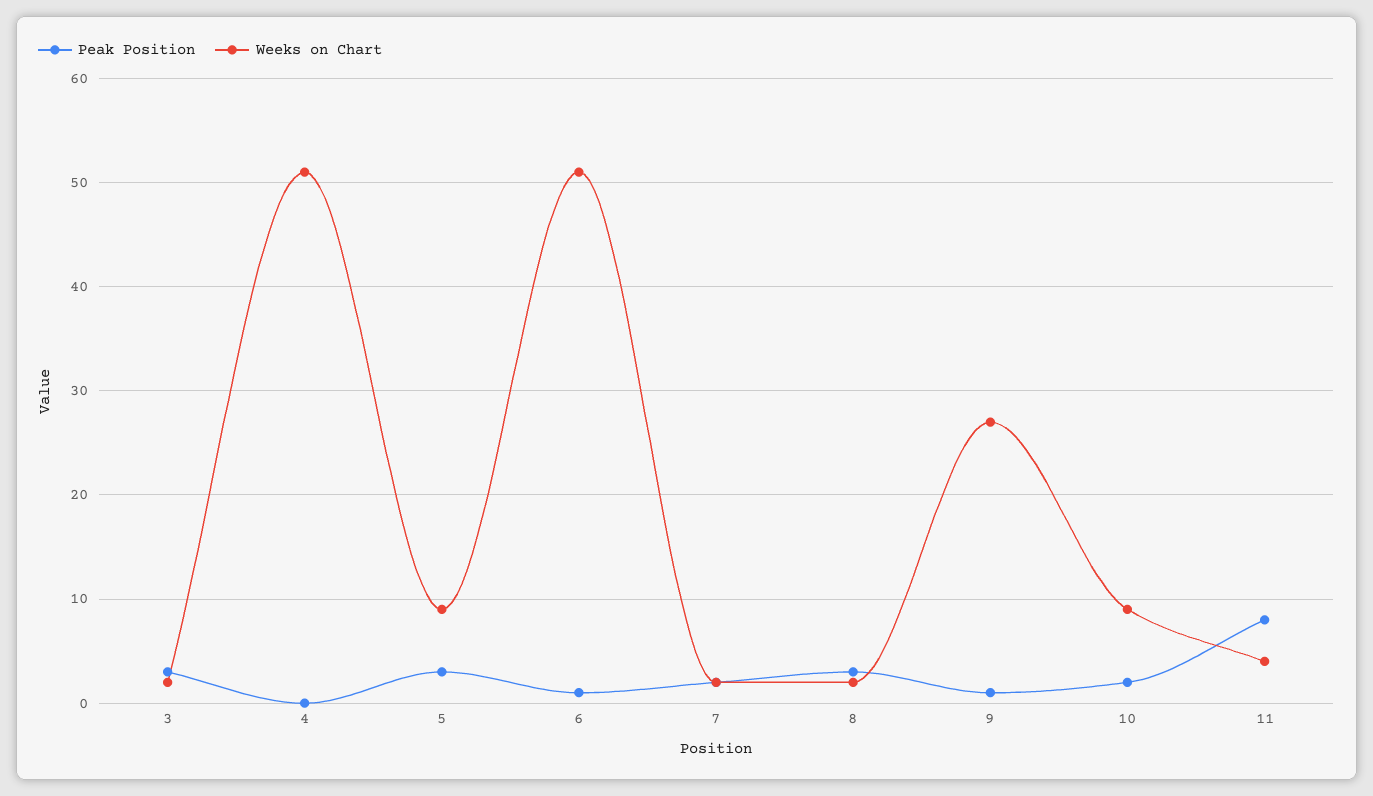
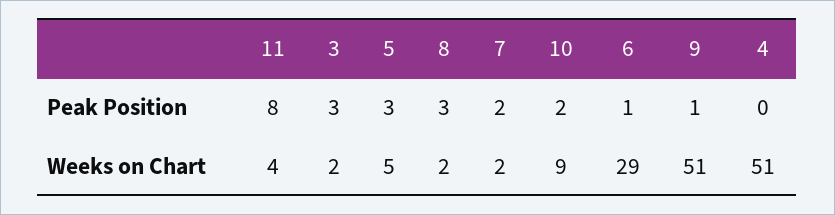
Weeks on Chart, 5: 9 -> 5
Weeks on Chart, 6: 51 -> 29
Weeks on Chart, 9: 27 -> 51

